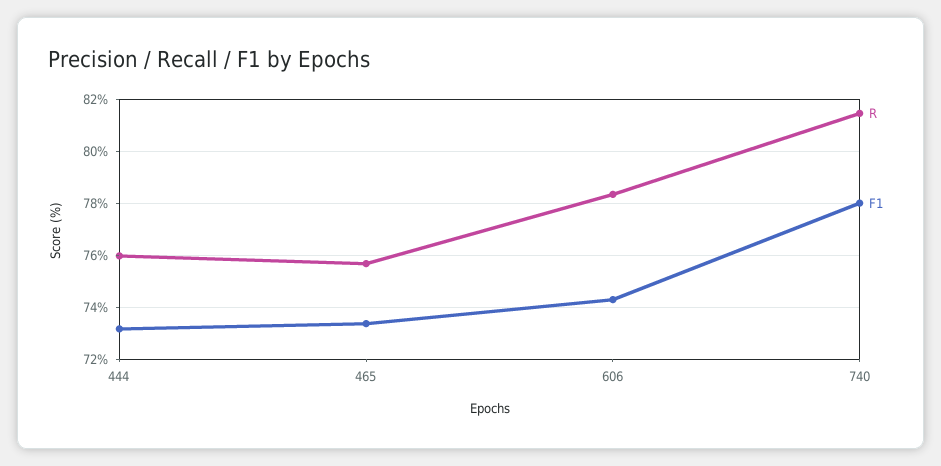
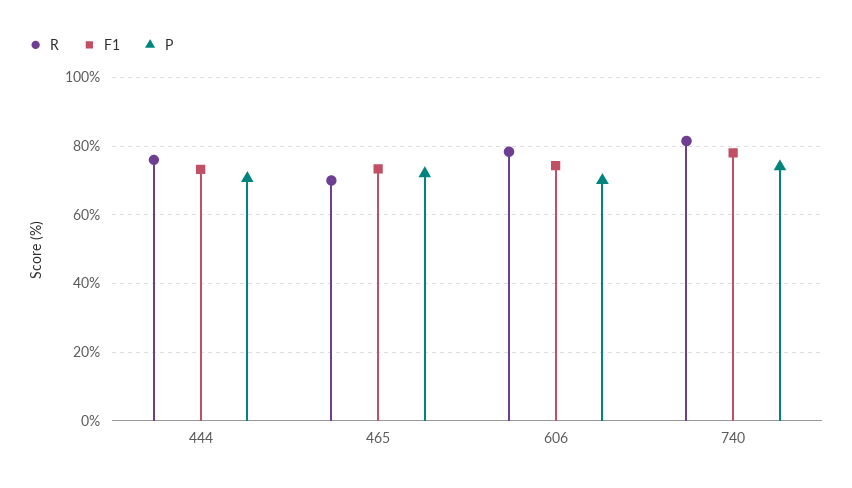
R, 465: 75.75 -> 70
P, 444: none -> 70
P, 465: none -> 72
P, 606: none -> 70
P, 740: none -> 74

